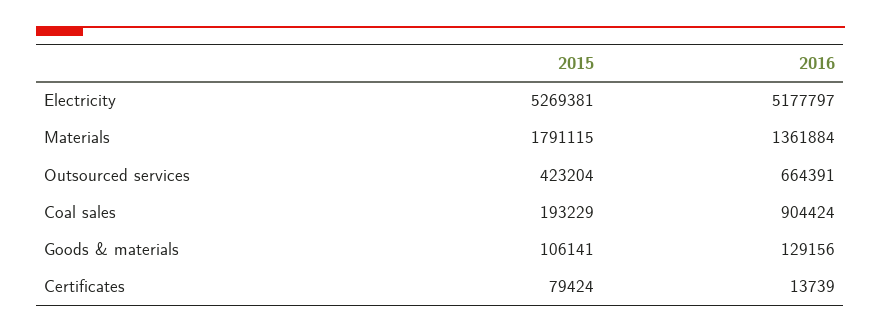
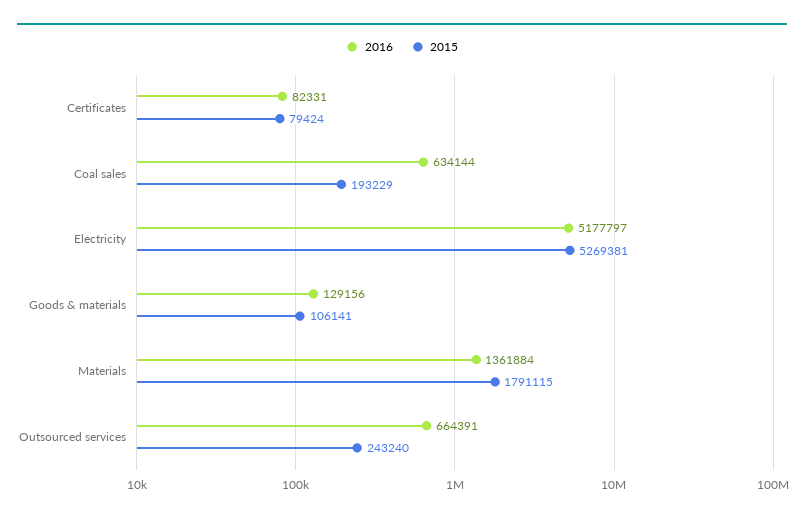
2015, Outsourced services: 423204 -> 243240
2016, Coal sales: 904424 -> 634144
2016, Certificates: 13739 -> 82331

